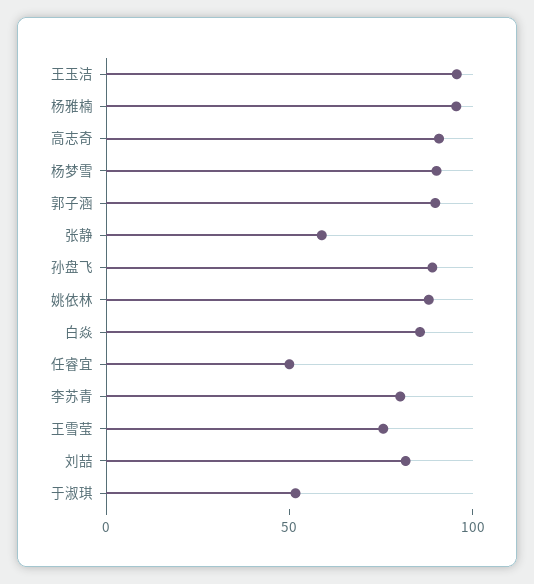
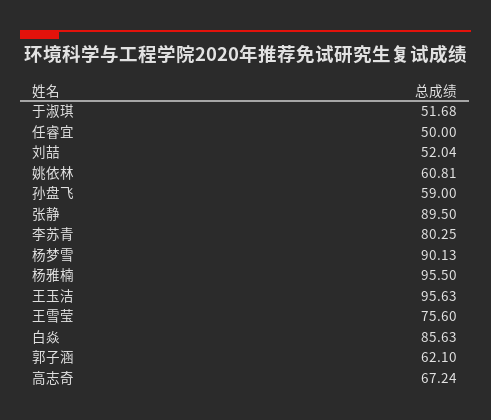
高志奇: 90 -> 67.24
郭子涵: 90 -> 62.1
张静: 60 -> 89.5
孙盘飞: 90 -> 59
姚依林: 90 -> 60.81
刘喆: 80 -> 52.04

